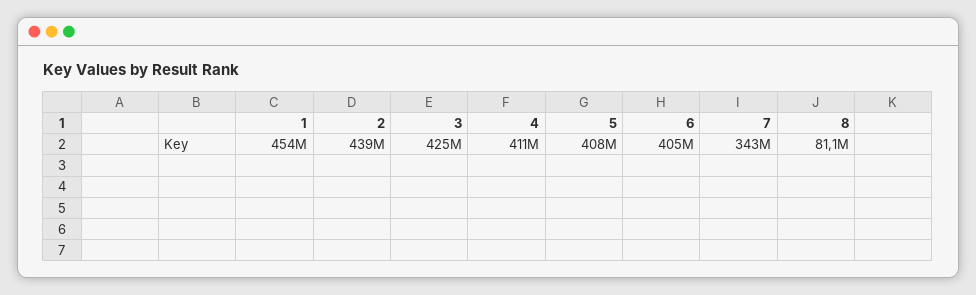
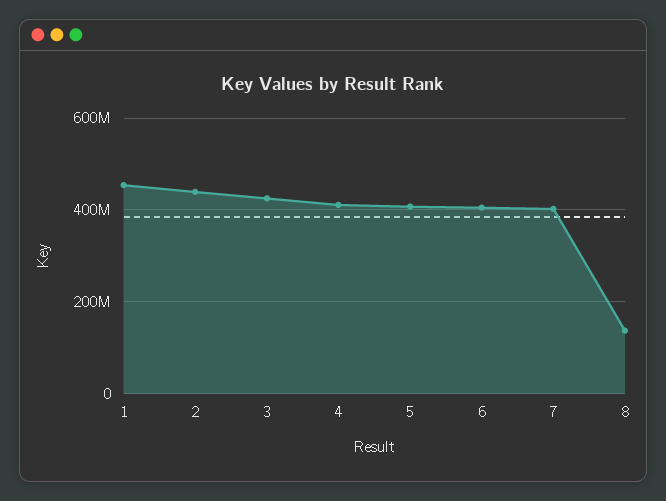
7: 343000000 -> 400000000
8: 81100000 -> 140000000

